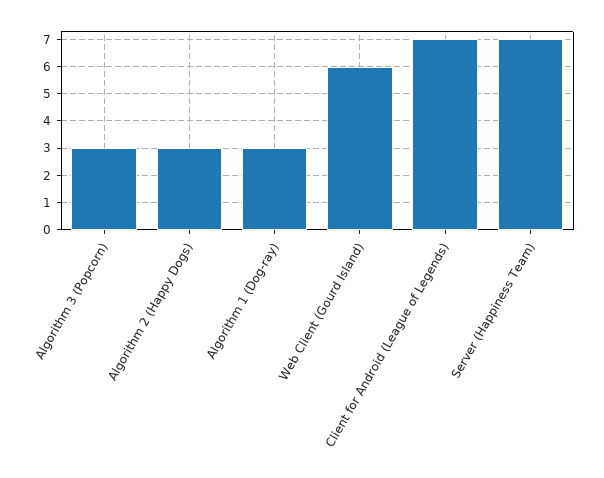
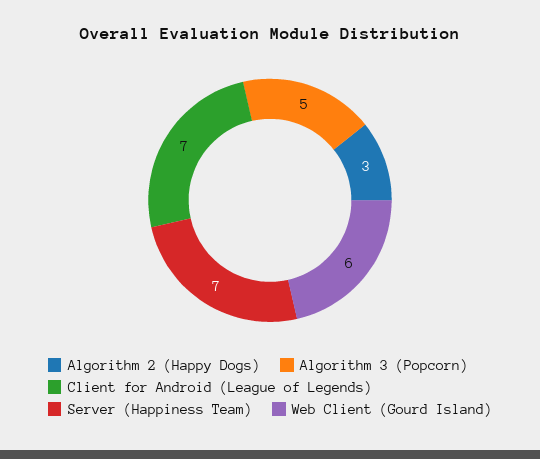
Algorithm 3 (Popcorn): 3 -> 5
Algorithm 1 (Dog-ray): 3 -> none

